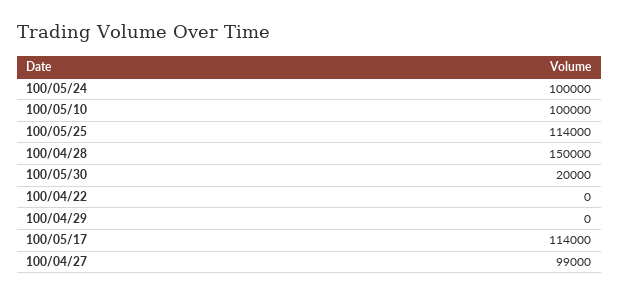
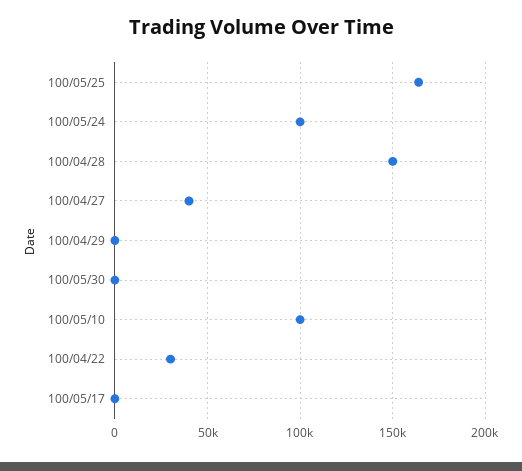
100/05/25: 114000 -> 165000
100/05/30: 20000 -> 0
100/04/22: 0 -> 30000
100/05/17: 114000 -> 0
100/04/27: 99000 -> 40000

